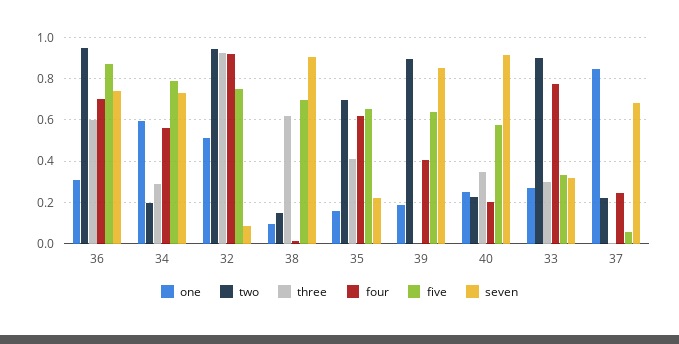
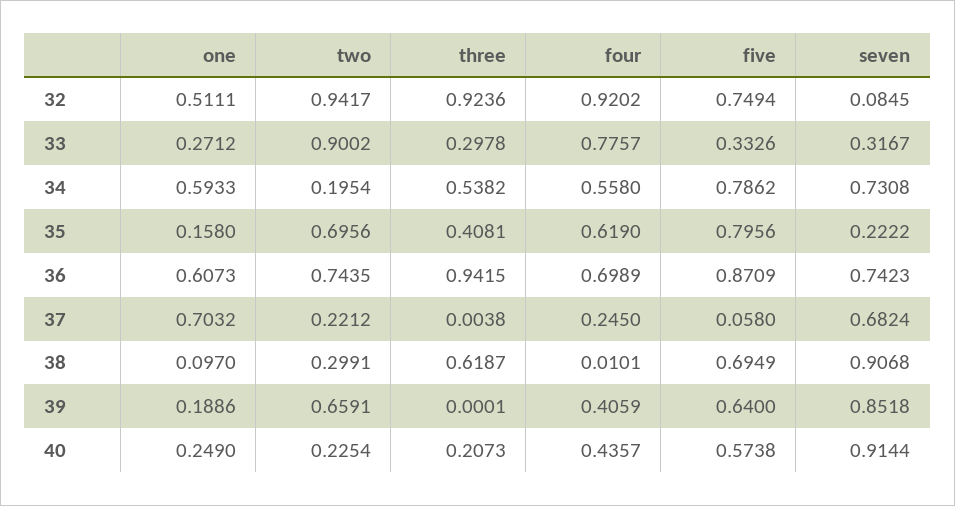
one, 36: 0.3 -> 0.6073
two, 36: 0.95 -> 0.7435
three, 36: 0.6 -> 0.9415
three, 34: 0.3 -> 0.5382
two, 38: 0.15 -> 0.2991
five, 35: 0.65 -> 0.7956
two, 39: 0.9 -> 0.6591
three, 40: 0.35 -> 0.2073
four, 40: 0.2 -> 0.4357
one, 37: 0.85 -> 0.7032

